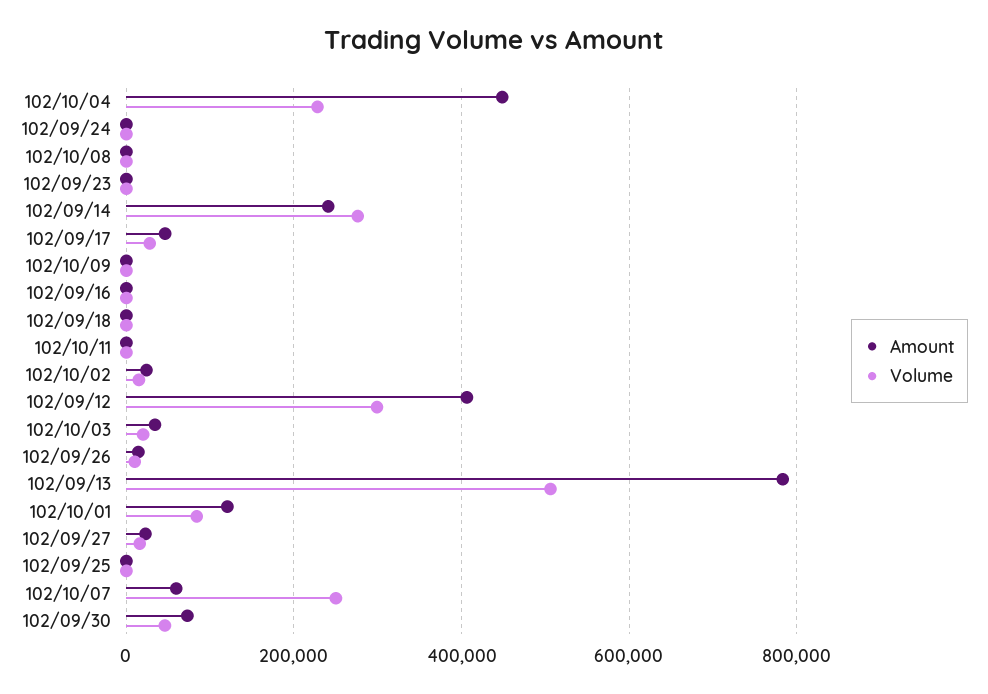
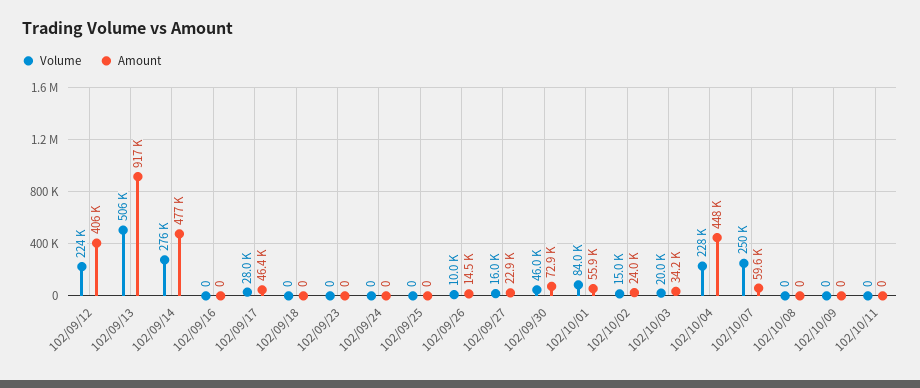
Amount, 102/09/14: 240000 -> 477000
Volume, 102/09/12: 300000 -> 224000
Amount, 102/09/13: 780000 -> 917000
Amount, 102/10/01: 120000 -> 55900

